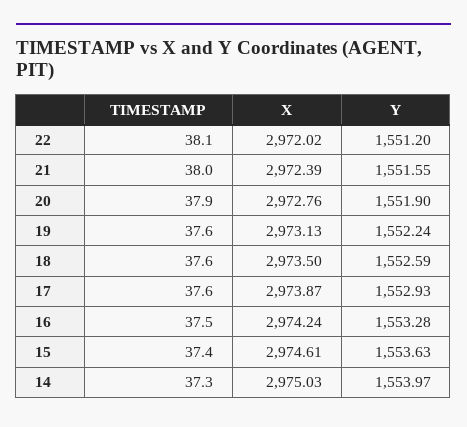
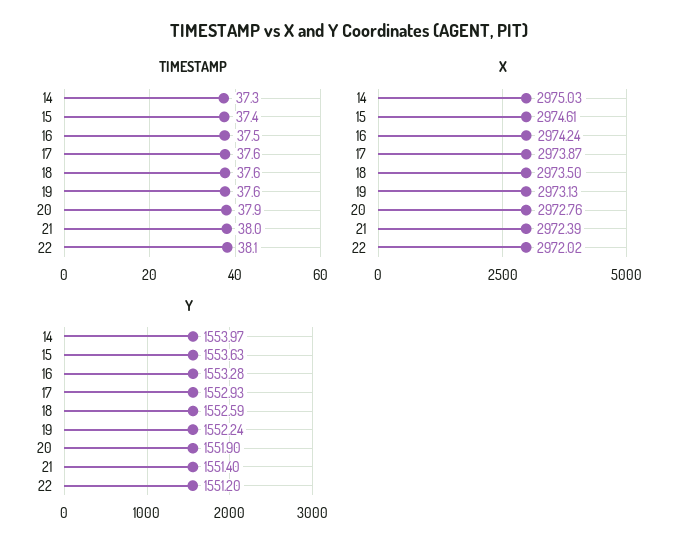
Y, 21: 1551.55 -> 1551.4

